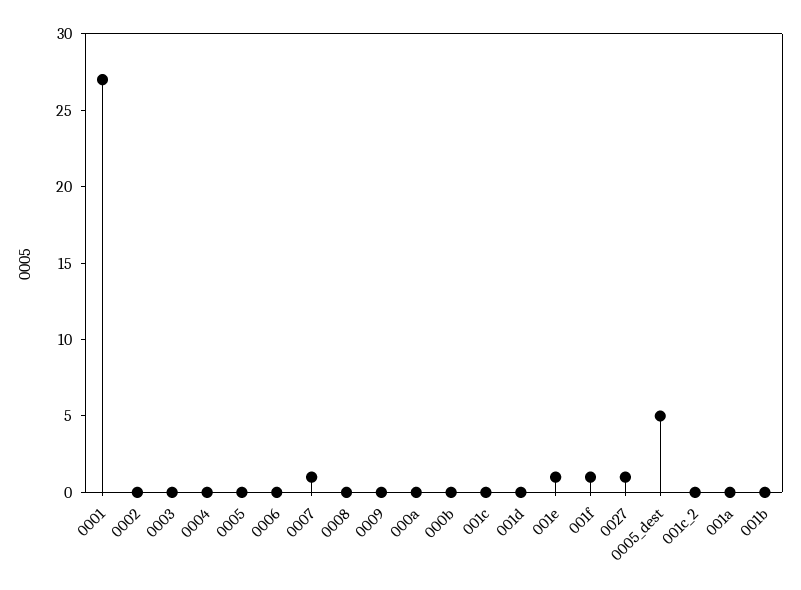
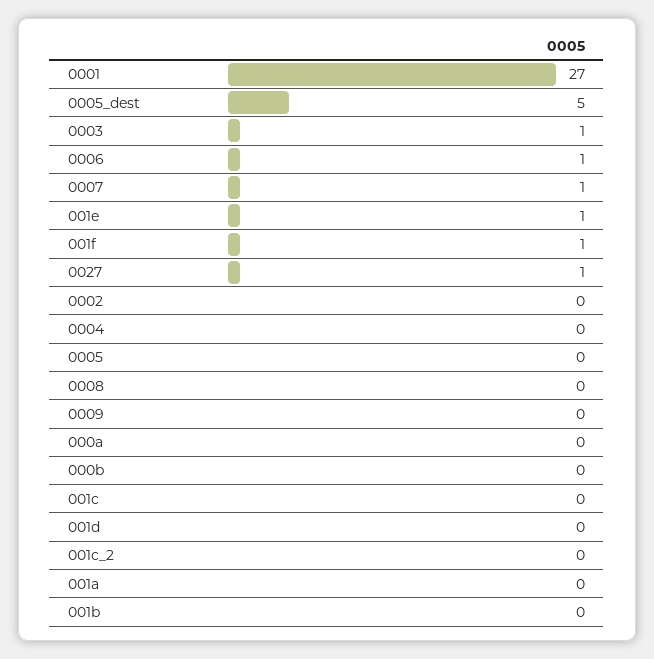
0003: 0 -> 1
0006: 0 -> 1

